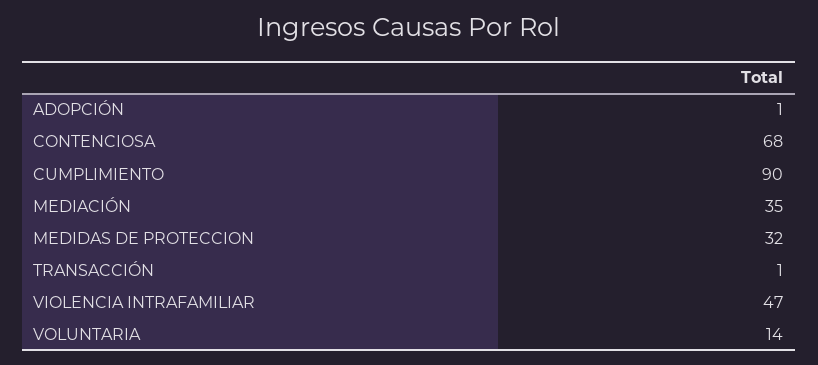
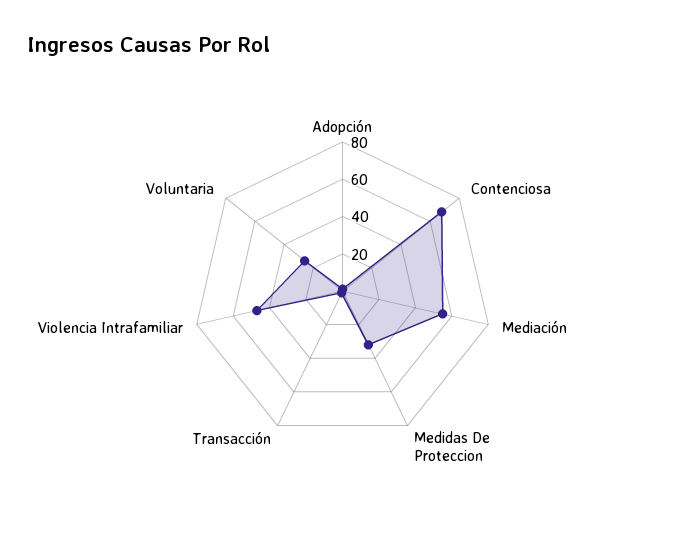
CUMPLIMIENTO: 90 -> none
MEDIACIÓN: 35 -> 55
VOLUNTARIA: 14 -> 25

